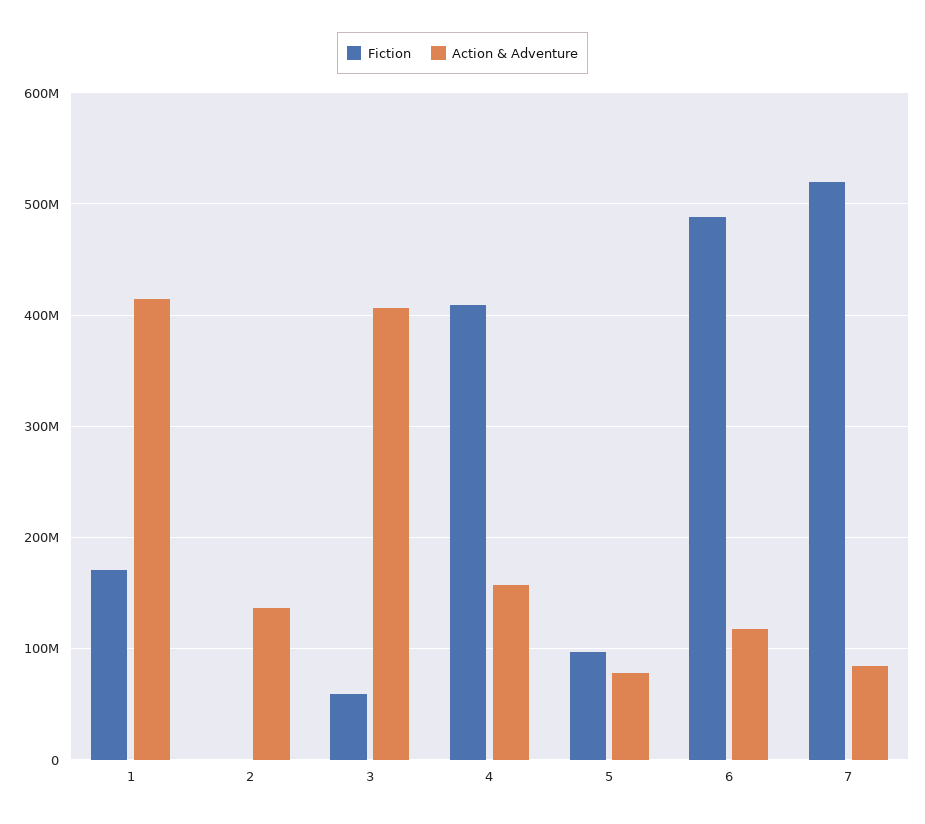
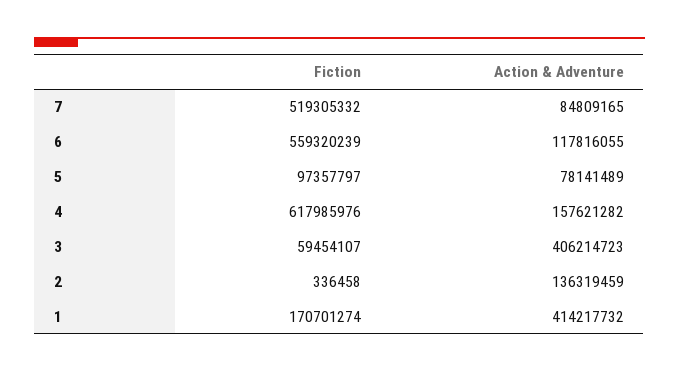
Fiction, 4: 410000000 -> 617985976
Fiction, 6: 490000000 -> 559320239

